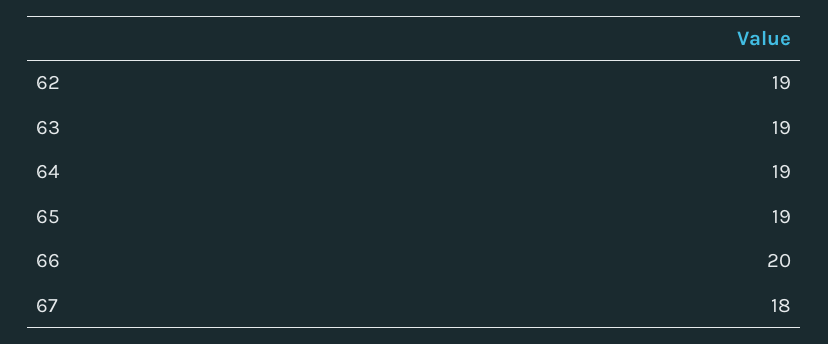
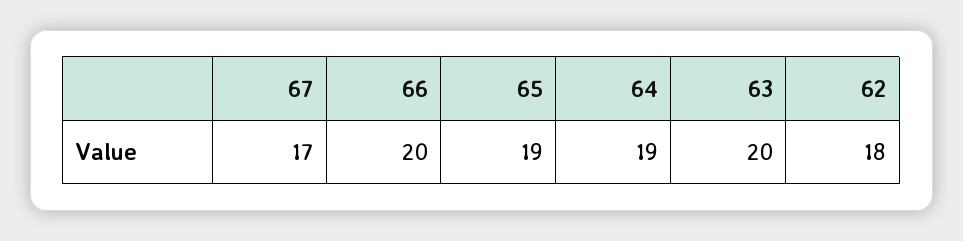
62: 19 -> 18
63: 19 -> 20
67: 18 -> 17

